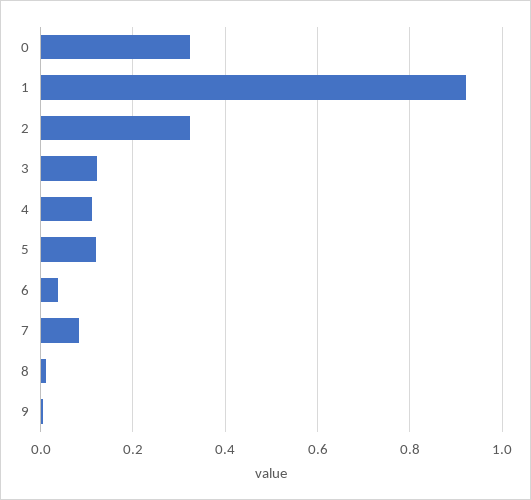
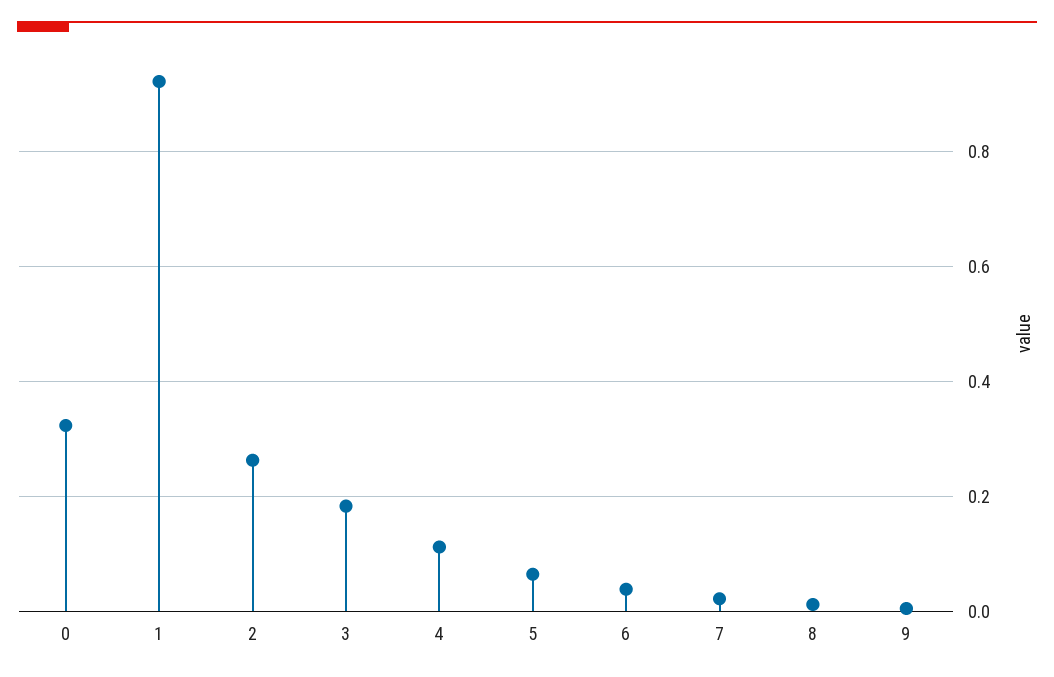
2: 0.32 -> 0.26
3: 0.12 -> 0.18
5: 0.12 -> 0.06
7: 0.08 -> 0.02

